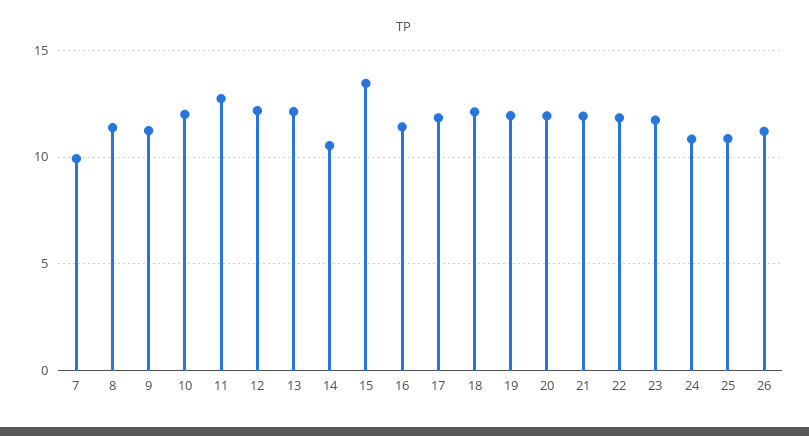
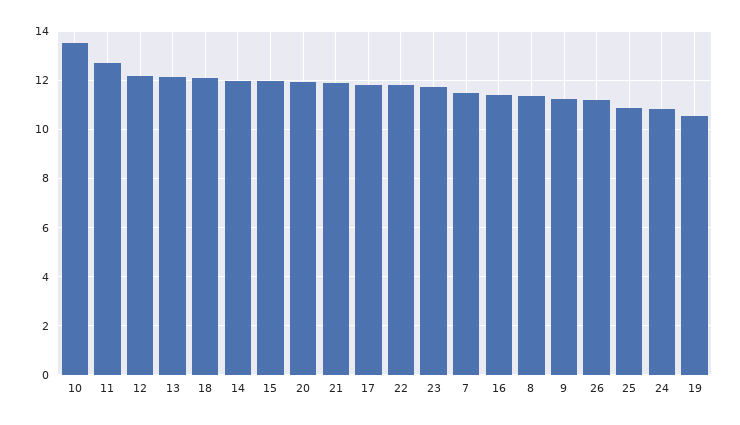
7: 10 -> 11.5
10: 12 -> 13.5
14: 10.5 -> 12
15: 13.5 -> 12
19: 12 -> 10.5

